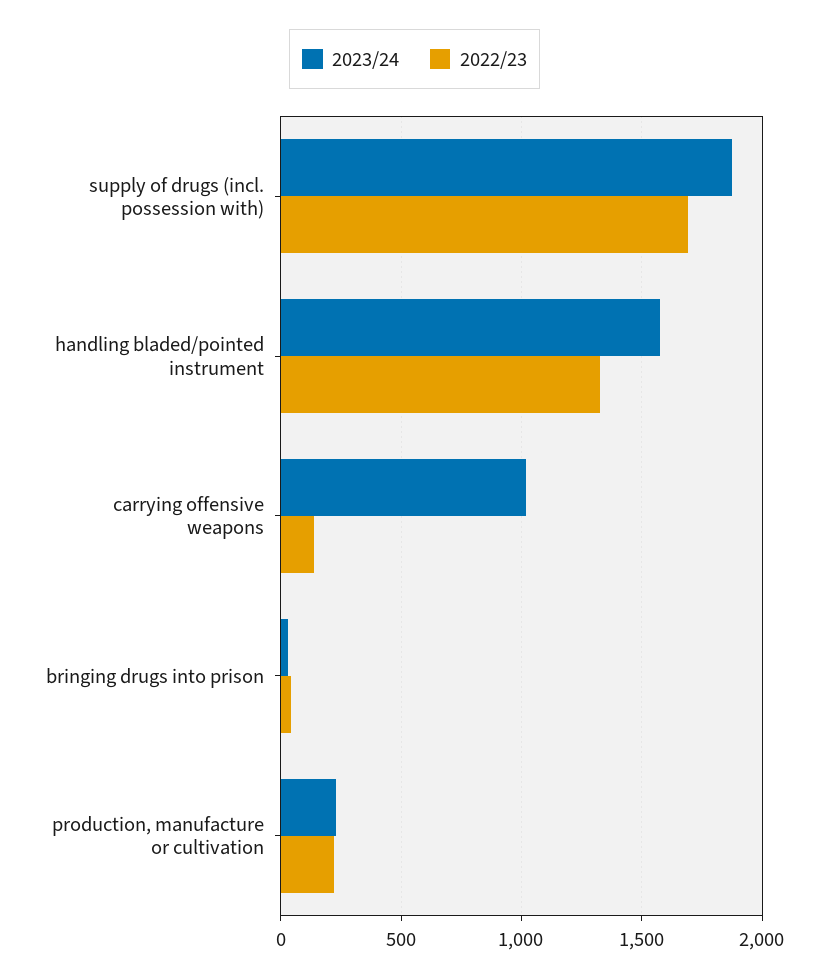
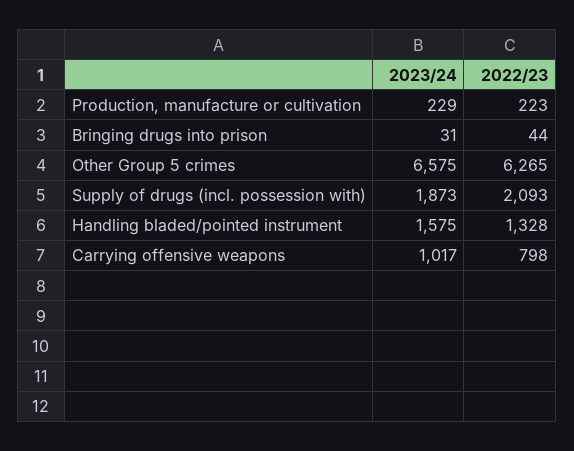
2022/23, supply of drugs (incl. possession with): 1700 -> 2093
2022/23, carrying offensive weapons: 150 -> 798
2023/24, Other Group 5 crimes: none -> 6575
2022/23, Other Group 5 crimes: none -> 6265

